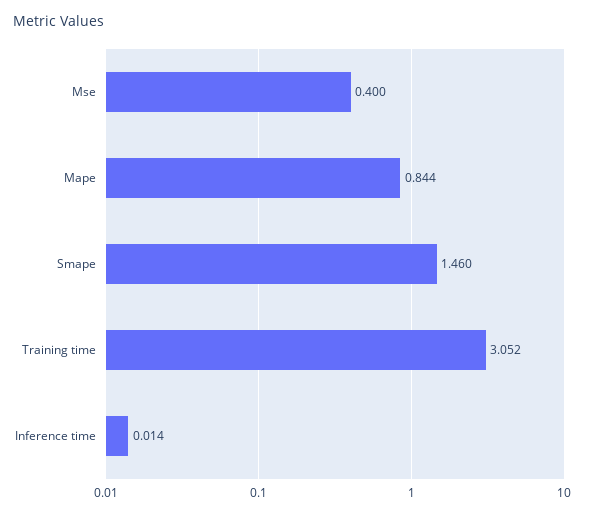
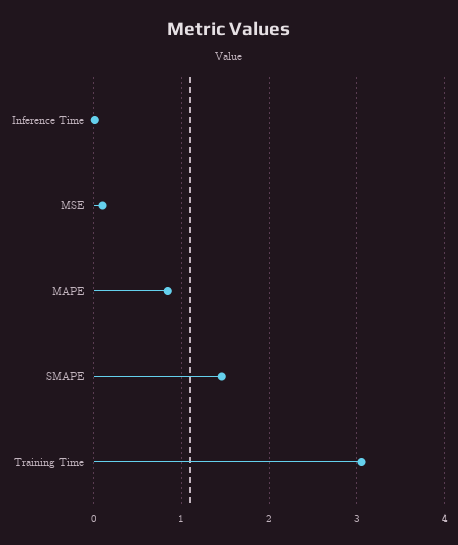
Mse: 0.4 -> 0.1

